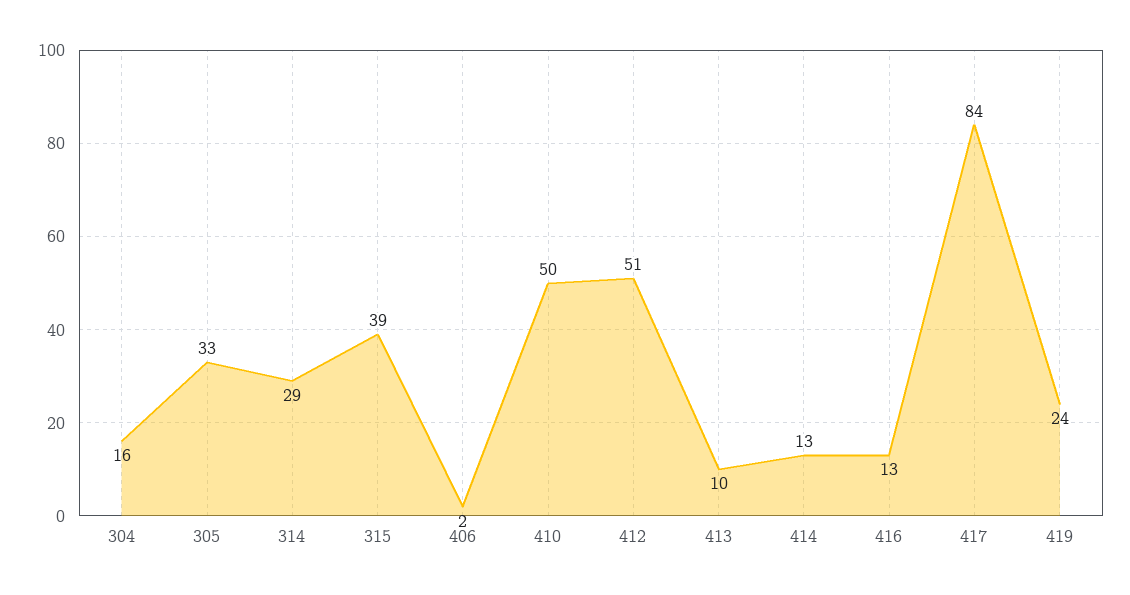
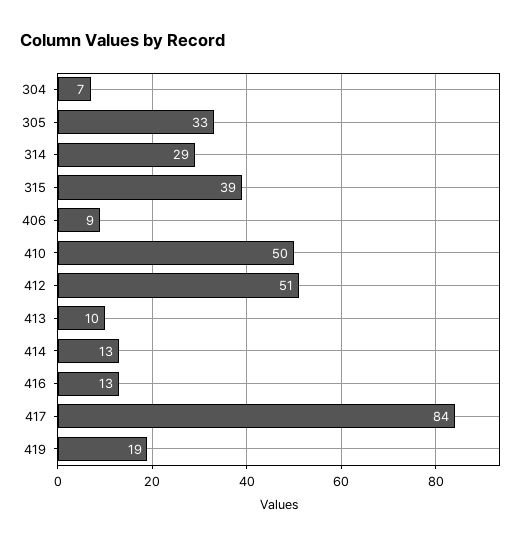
304: 16 -> 7
406: 2 -> 9
419: 24 -> 19

